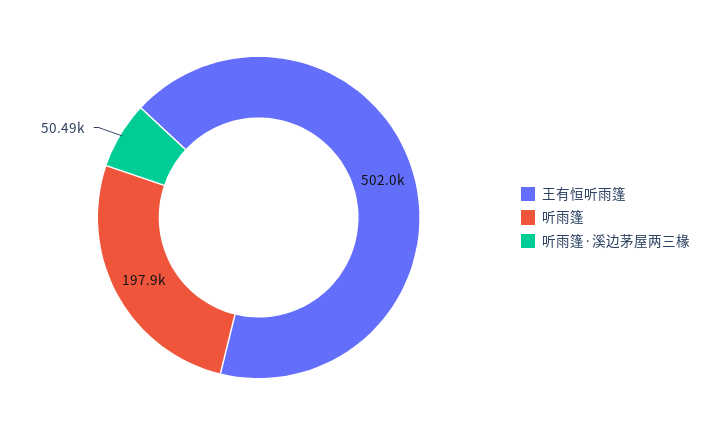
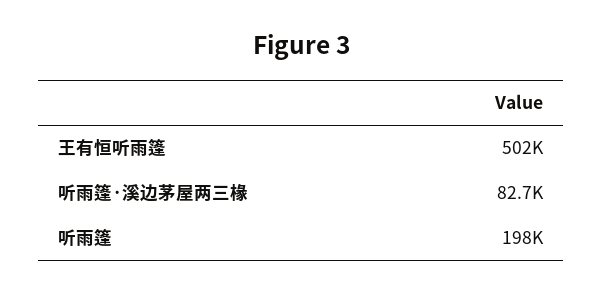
听雨篷·溪边茅屋两三椽: 50490 -> 82700

